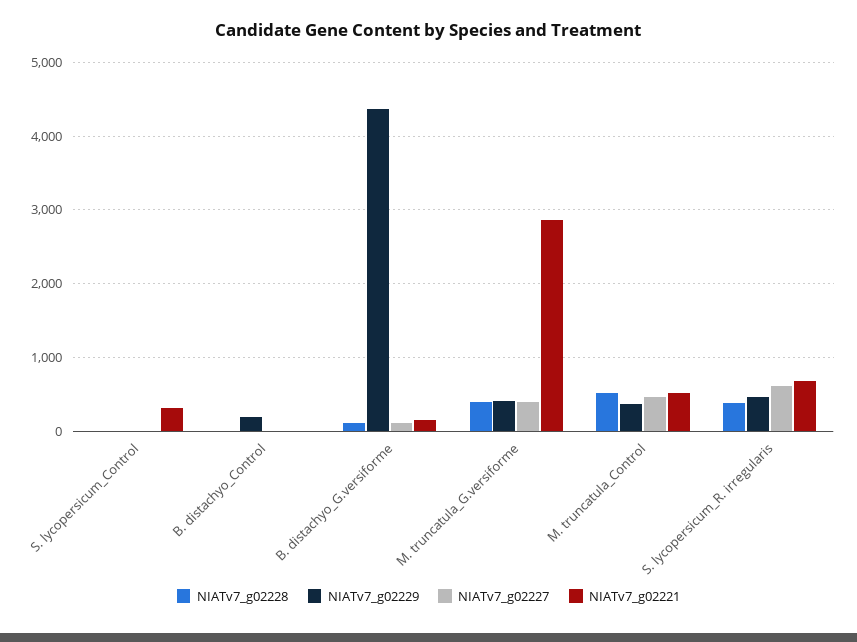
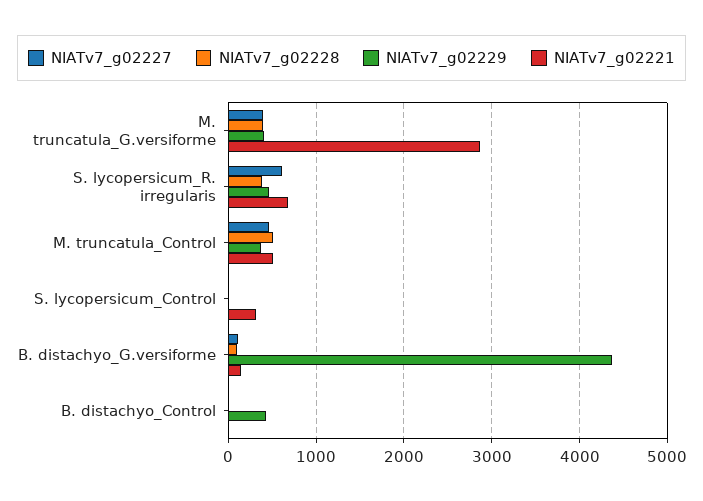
NIATv7_g02229, B. distachyo_Control: 200 -> 400

